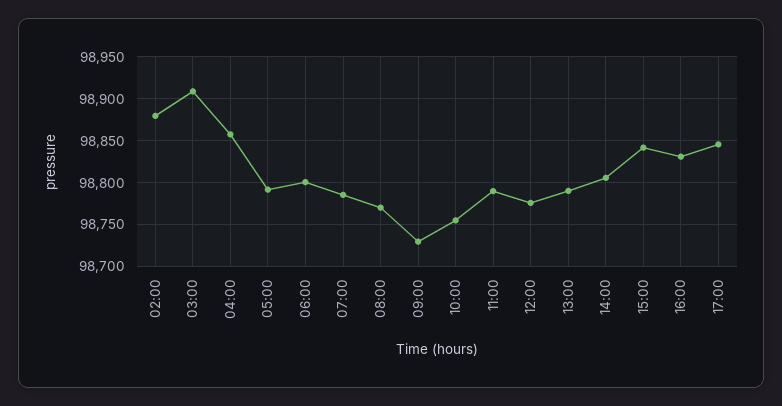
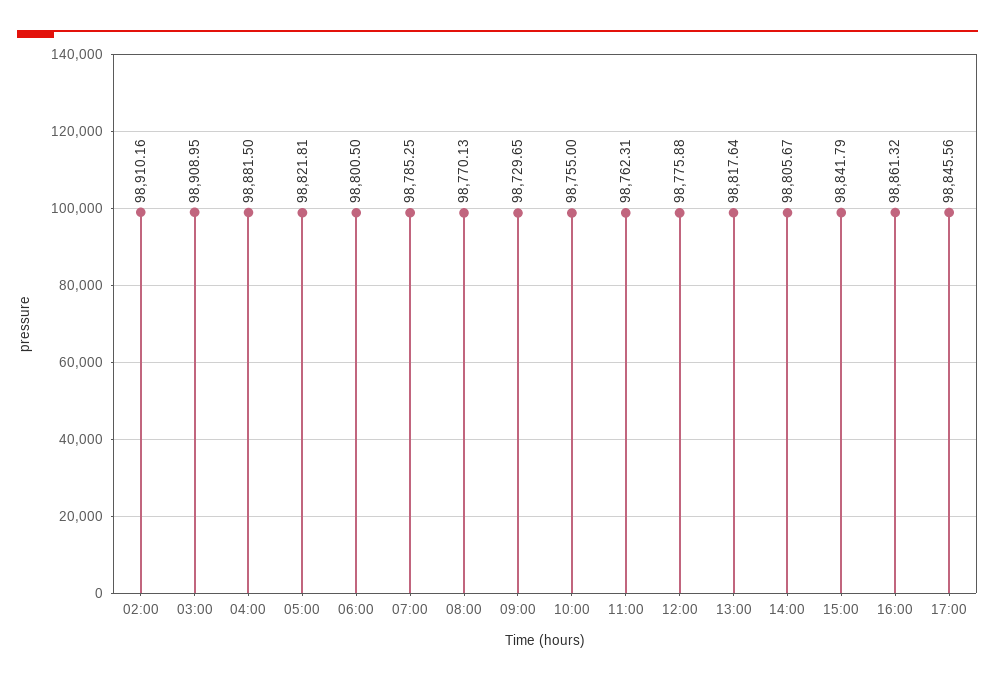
02:00: 98880 -> 98910.16
04:00: 98860 -> 98881.5
05:00: 98790 -> 98821.81
11:00: 98790 -> 98762.31
13:00: 98790 -> 98817.64
16:00: 98830 -> 98861.32

